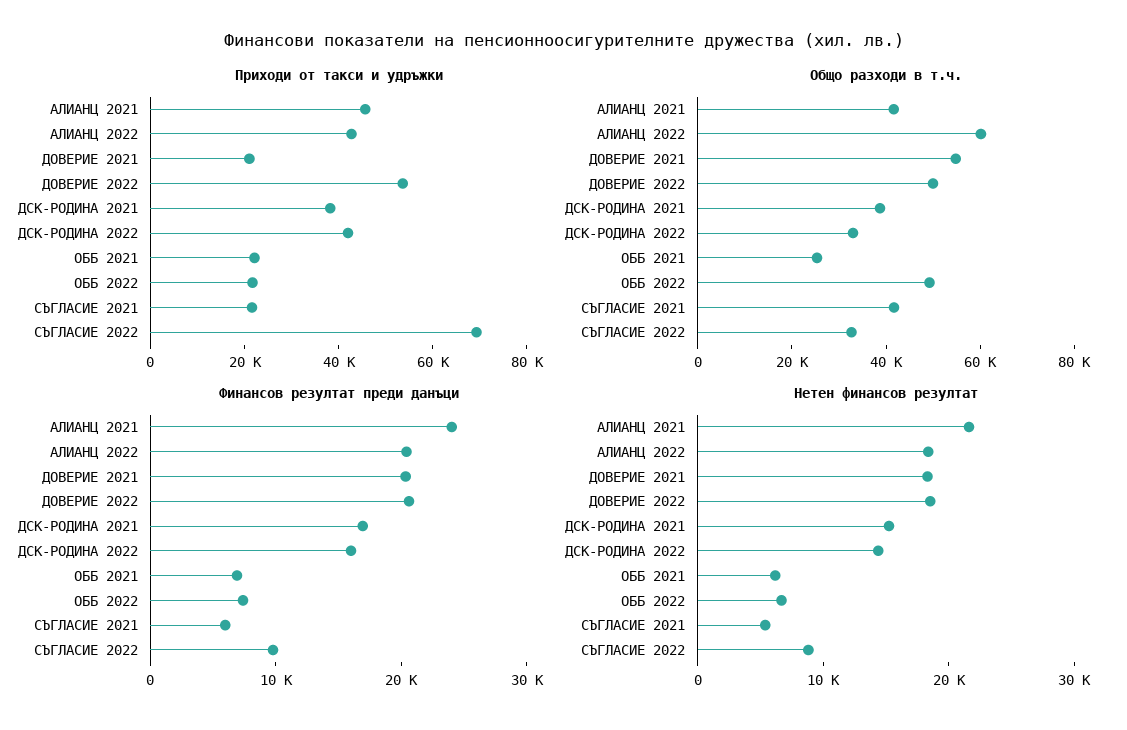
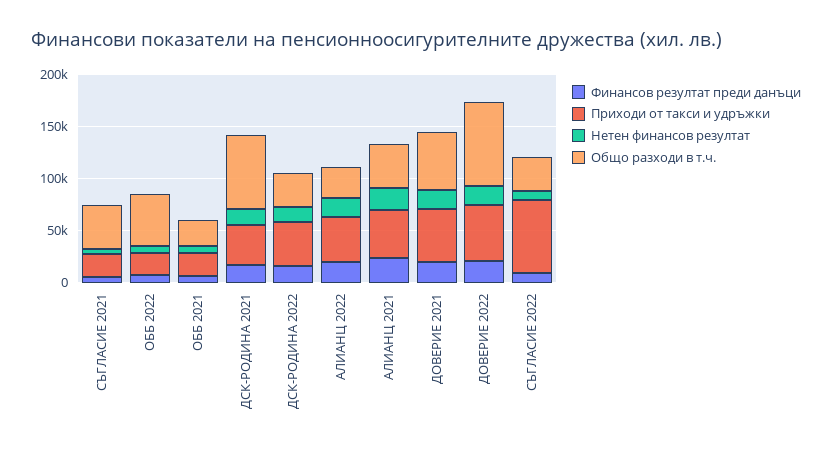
Приходи от такси и удръжки, ДОВЕРИЕ 2021: 20000 -> 50000
Общо разходи в т.ч., АЛИАНЦ 2022: 60000 -> 30000
Общо разходи в т.ч., ДОВЕРИЕ 2022: 50000 -> 80000
Общо разходи в т.ч., ДСК-РОДИНА 2021: 40000 -> 70000

